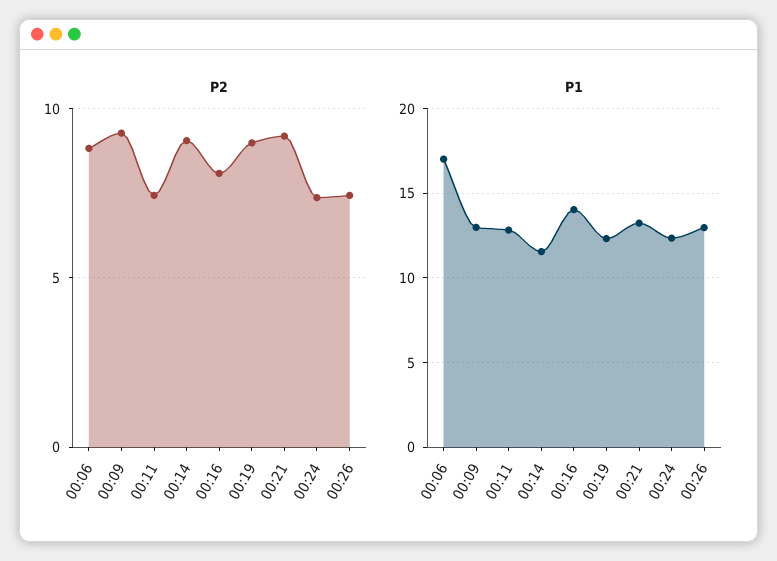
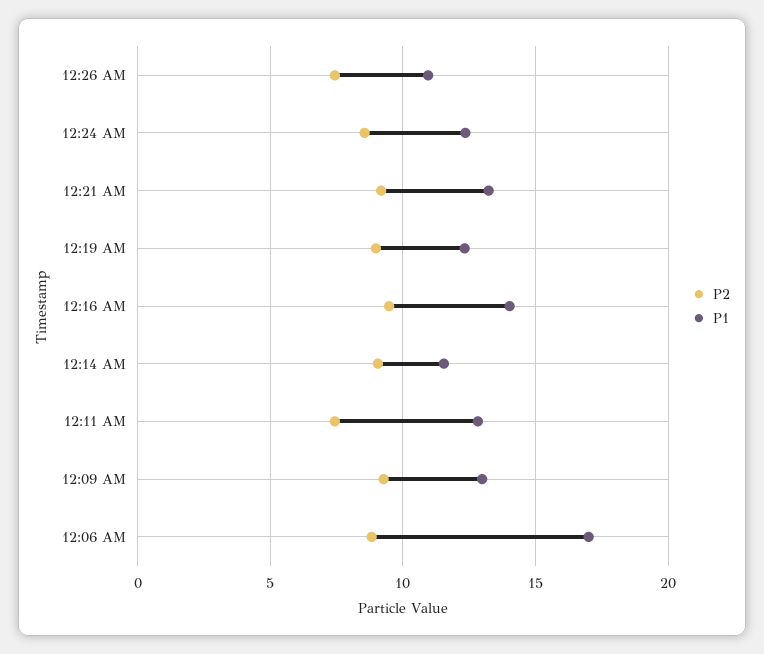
P2, 00:16: 8 -> 9.5
P2, 00:24: 7.5 -> 8.5
P1, 00:26: 13 -> 11

